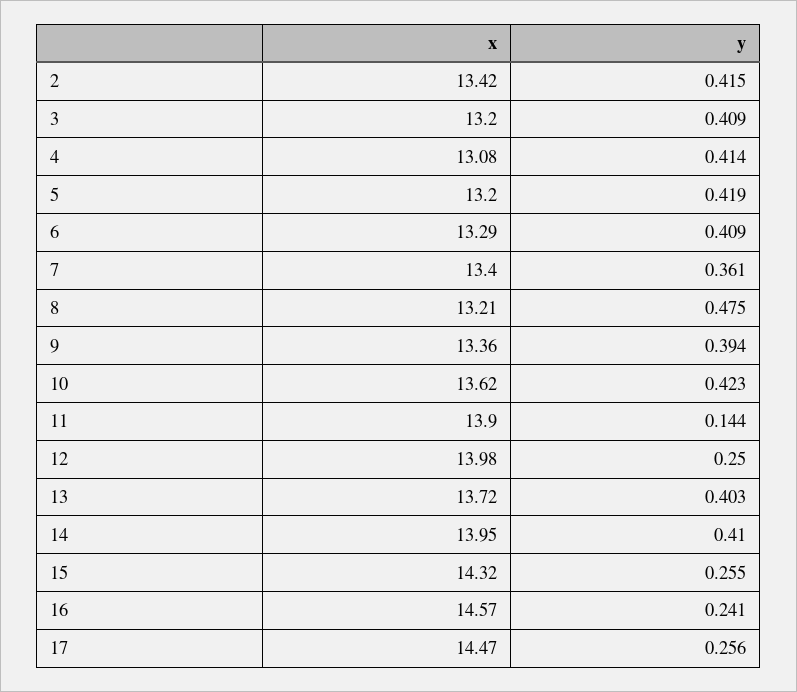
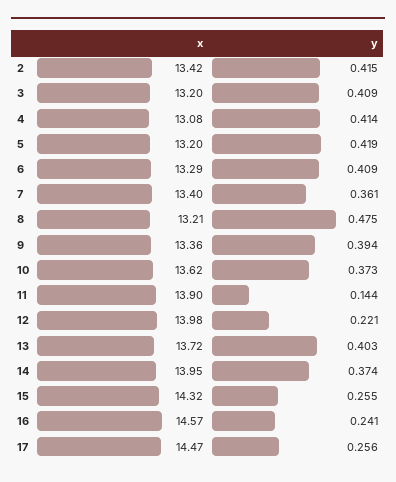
y, 10: 0.423 -> 0.373
y, 12: 0.25 -> 0.221
y, 14: 0.41 -> 0.374

